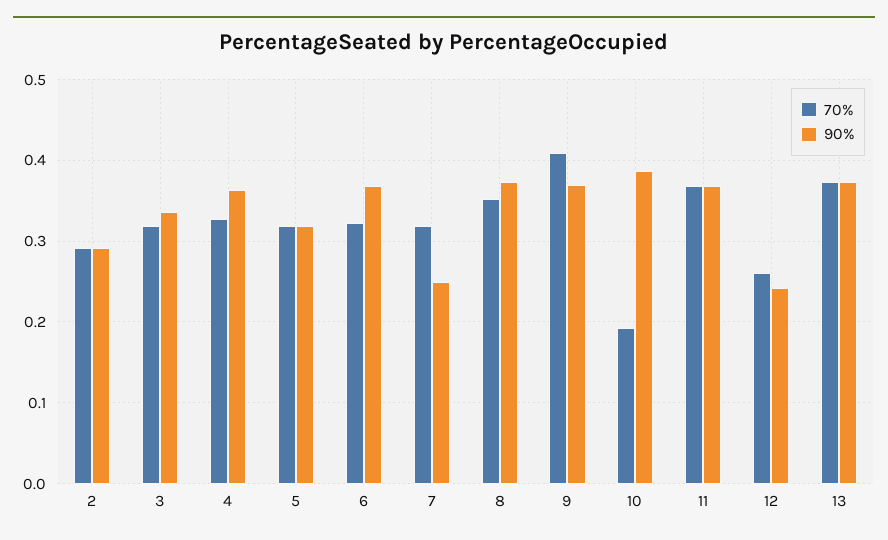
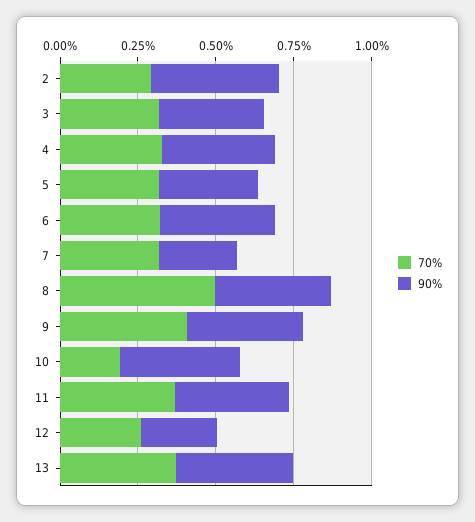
90%, 2: 0.29 -> 0.4
70%, 8: 0.35 -> 0.5

